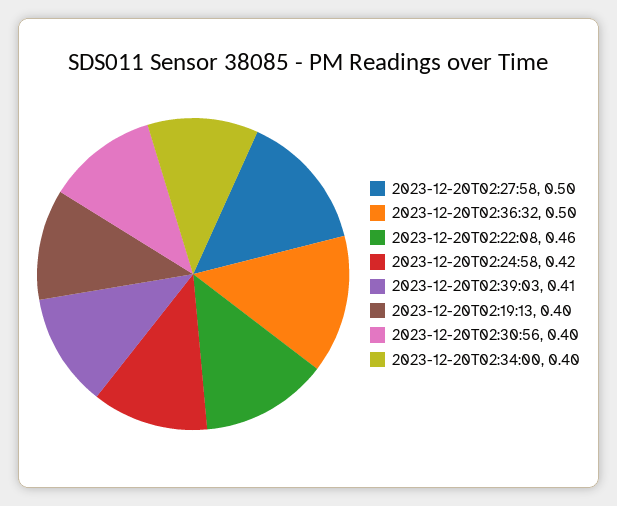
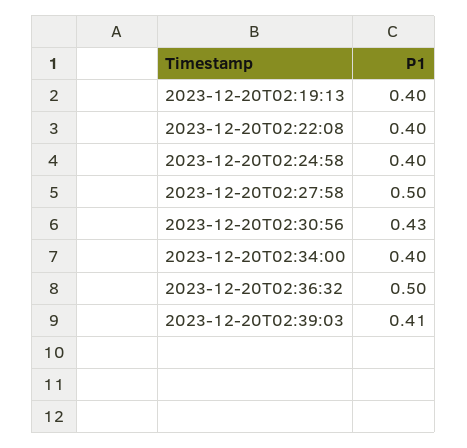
2023-12-20T02:22:08: 0.46 -> 0.4
2023-12-20T02:24:58: 0.42 -> 0.4
2023-12-20T02:30:56: 0.4 -> 0.43

